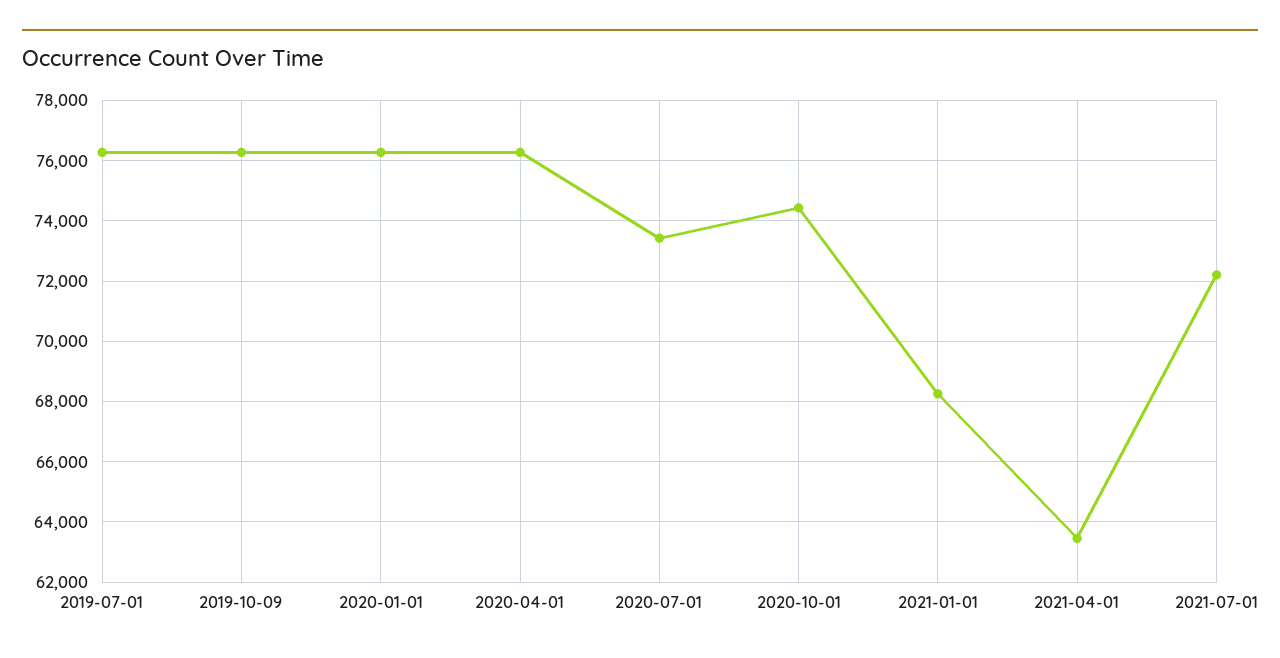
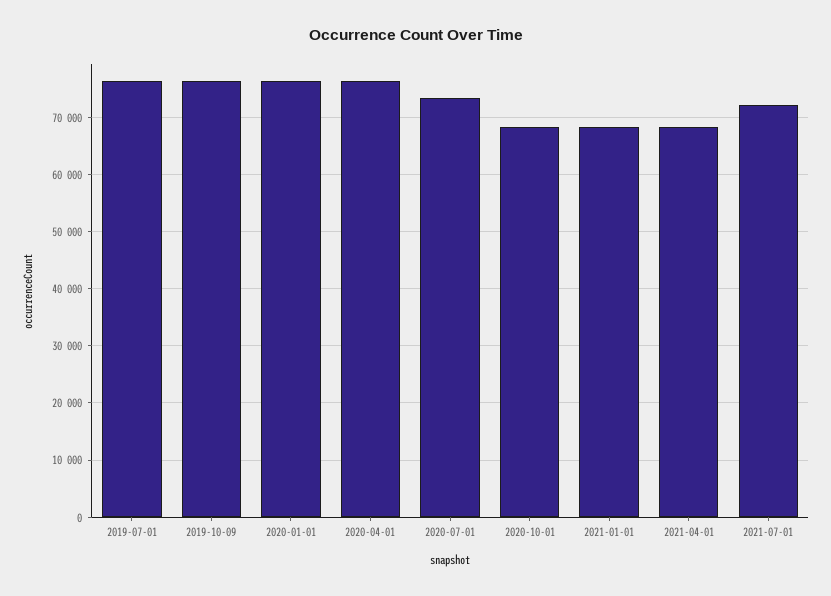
2020-10-01: 74400 -> 68000
2021-04-01: 63400 -> 68000

